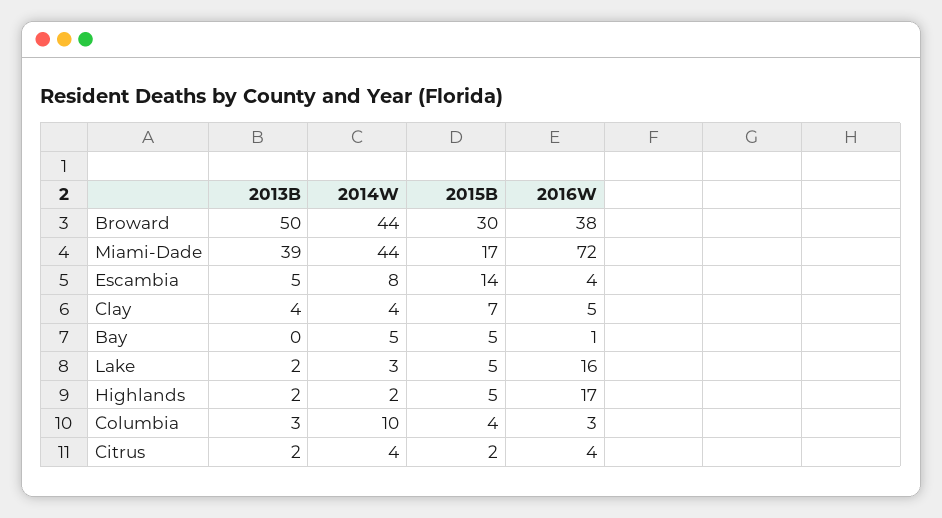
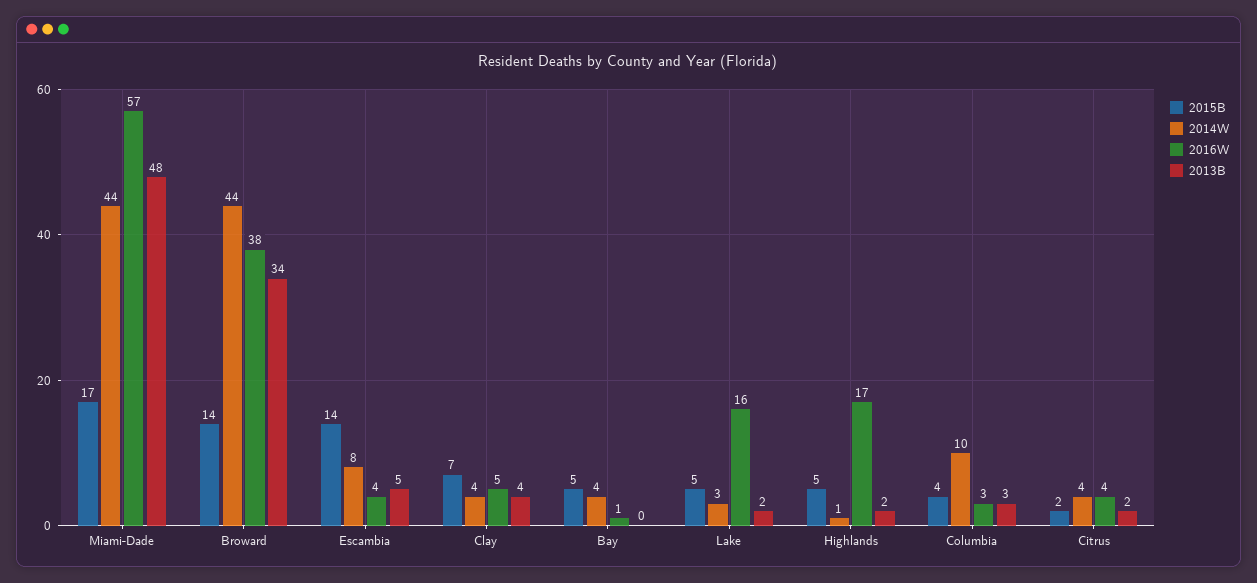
2013B, Broward: 50 -> 34
2015B, Broward: 30 -> 14
2013B, Miami-Dade: 39 -> 48
2016W, Miami-Dade: 72 -> 57
2014W, Bay: 5 -> 4
2014W, Highlands: 2 -> 1

